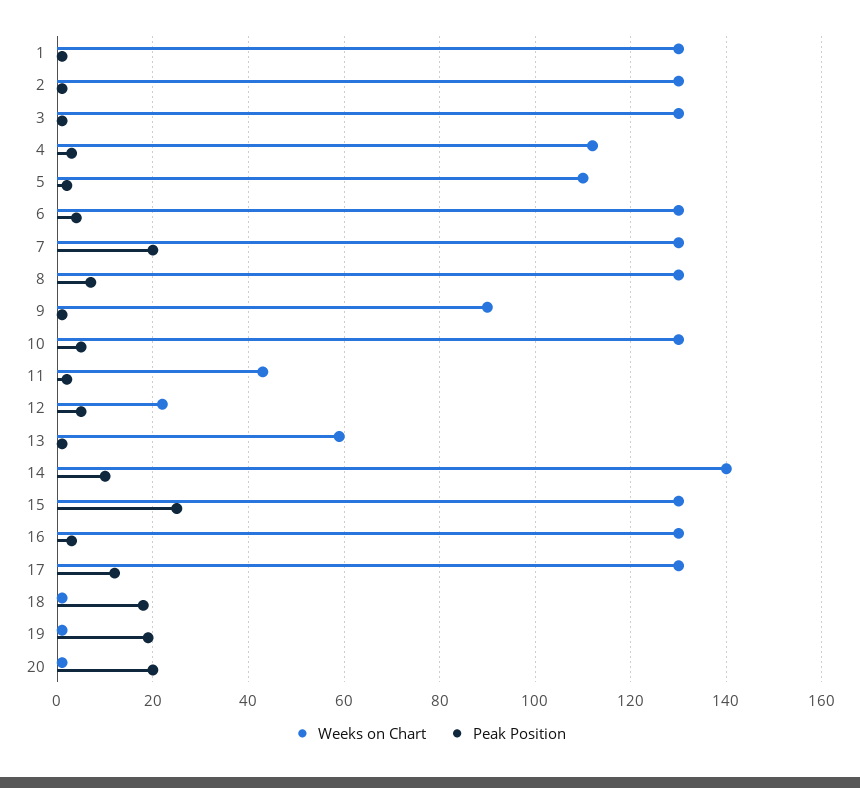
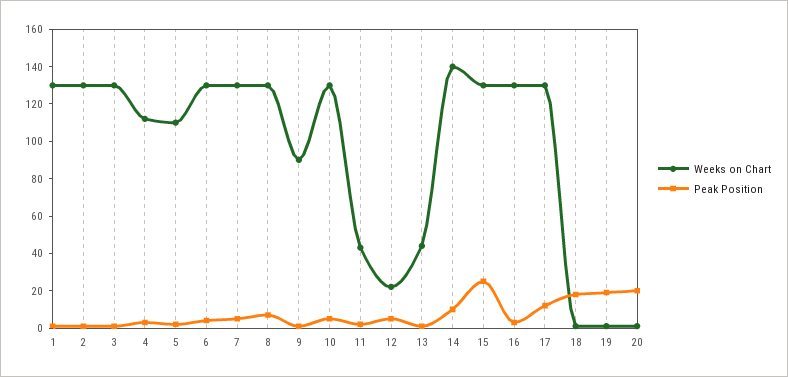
Peak Position, 7: 20 -> 5
Weeks on Chart, 13: 60 -> 45

